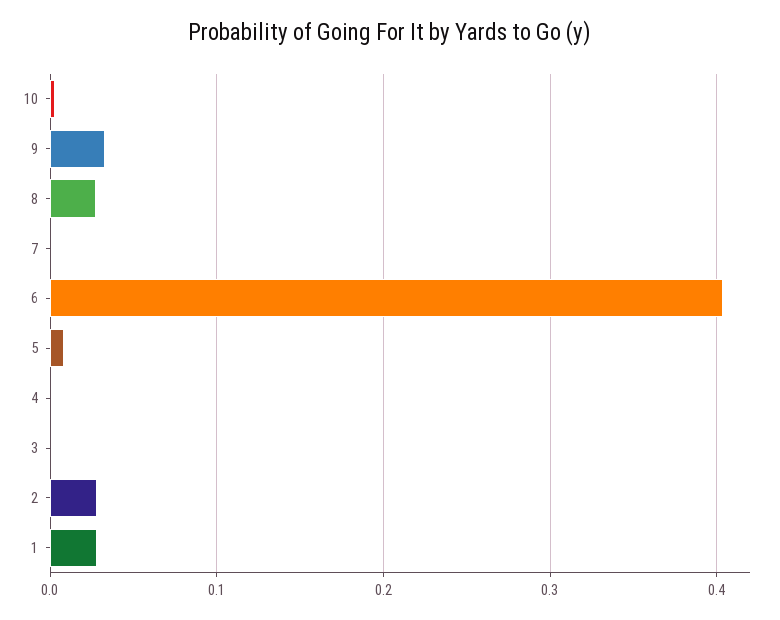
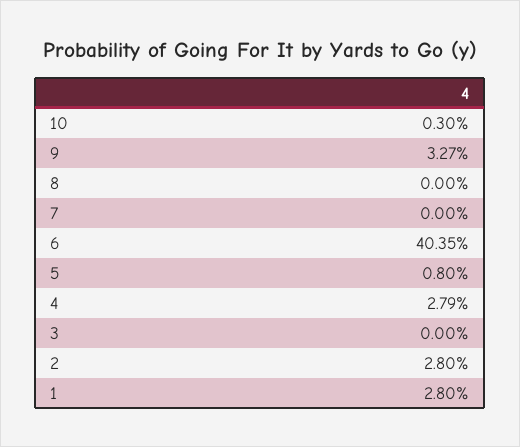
8: 0.03 -> 0
4: 0 -> 0.0279

